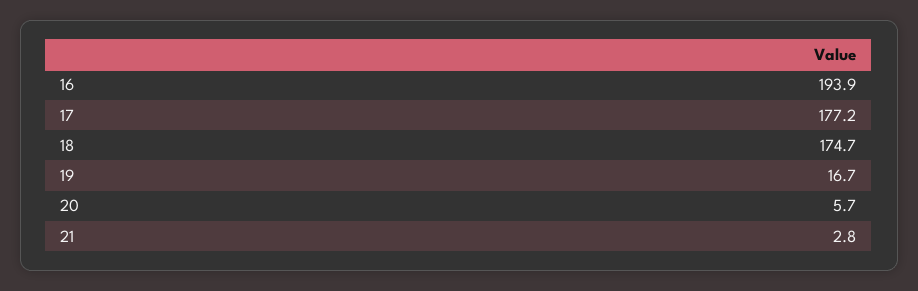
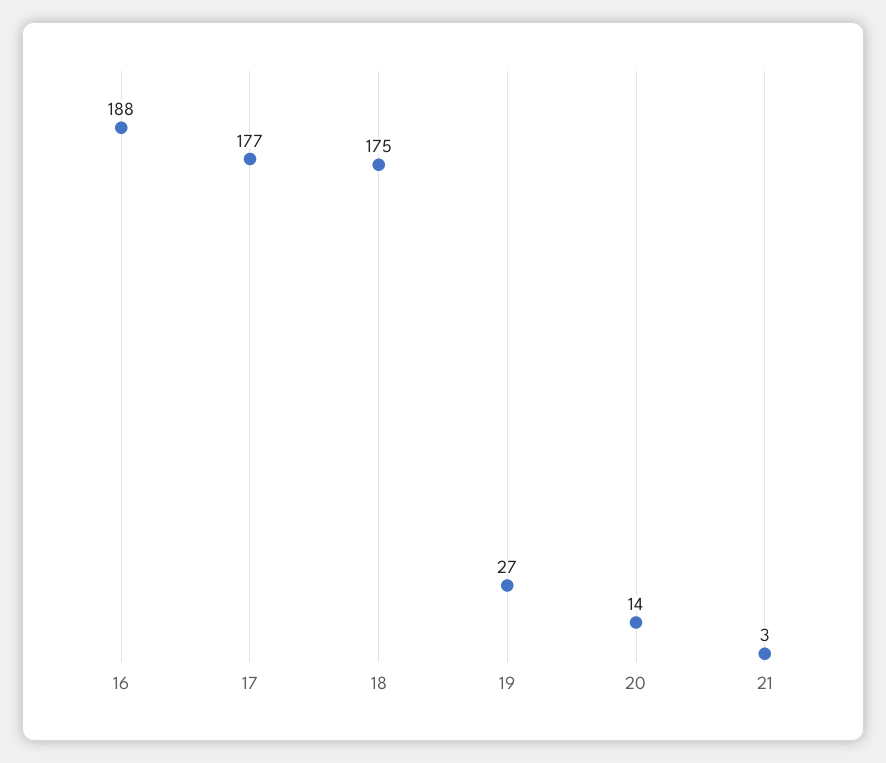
16: 193.9 -> 188
19: 16.7 -> 27
20: 5.7 -> 14

